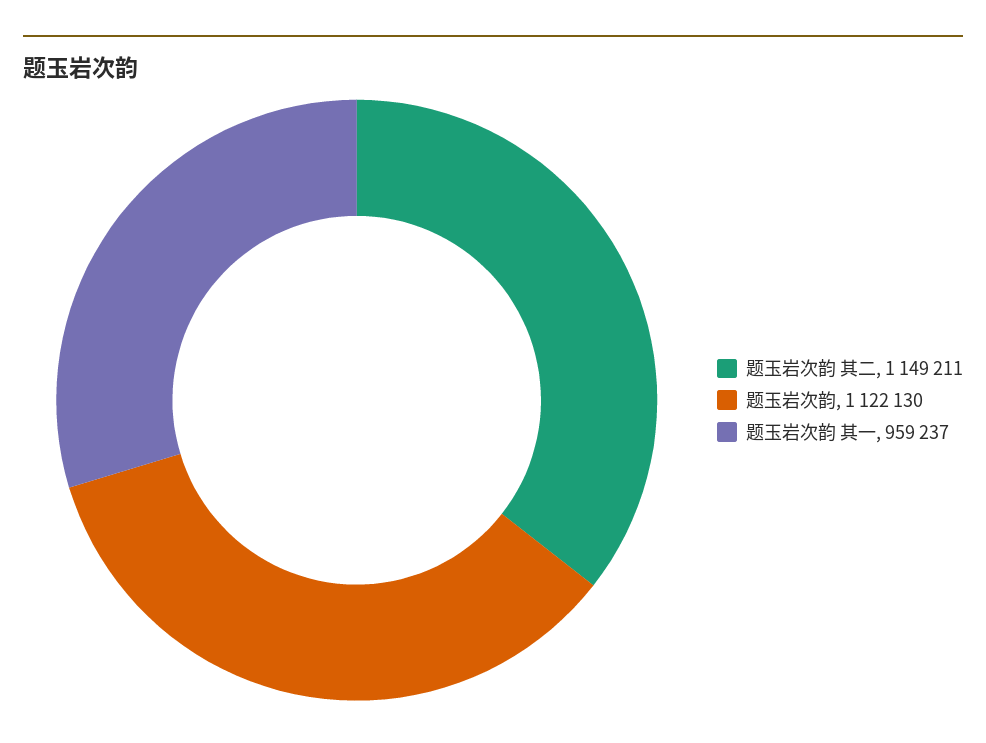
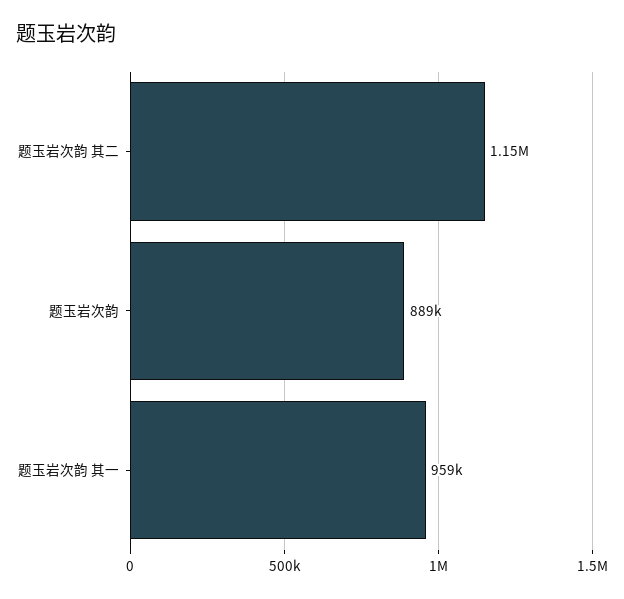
题玉岩次韵: 1122130 -> 889000

